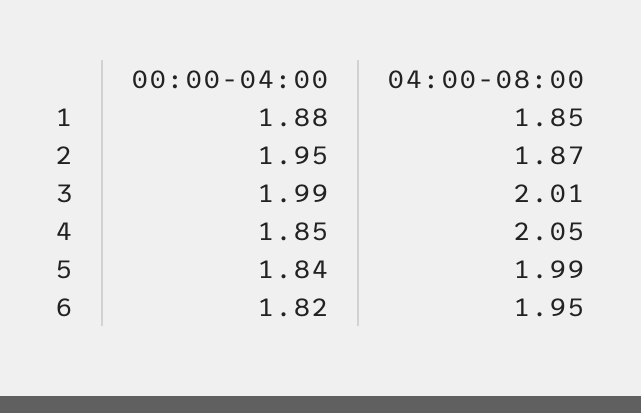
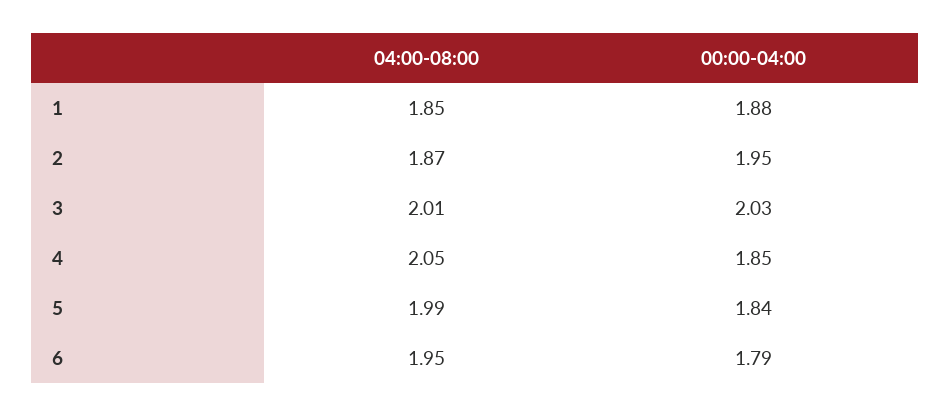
00:00-04:00, 3: 1.99 -> 2.03
00:00-04:00, 6: 1.82 -> 1.79

